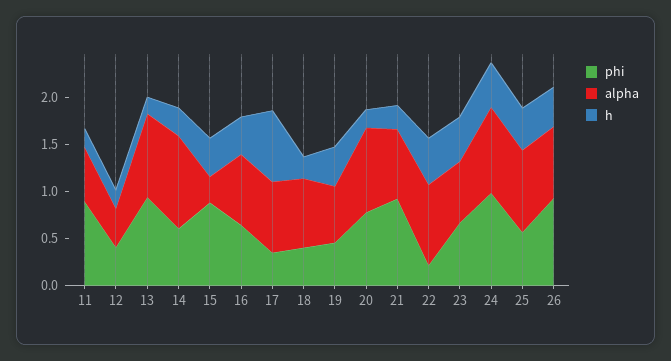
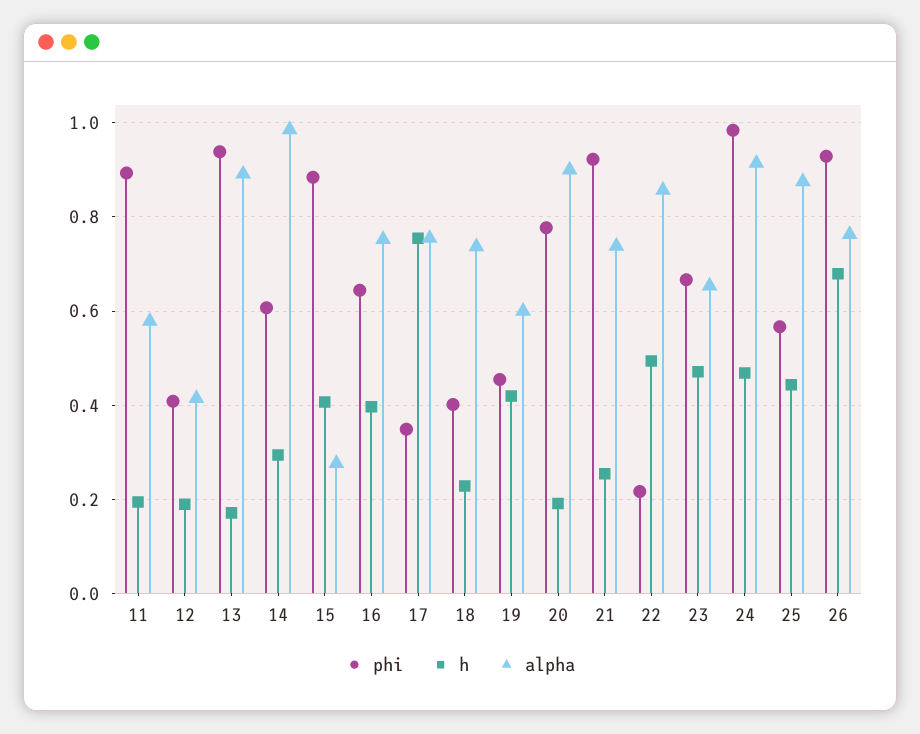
h, 26: 0.4 -> 0.68

